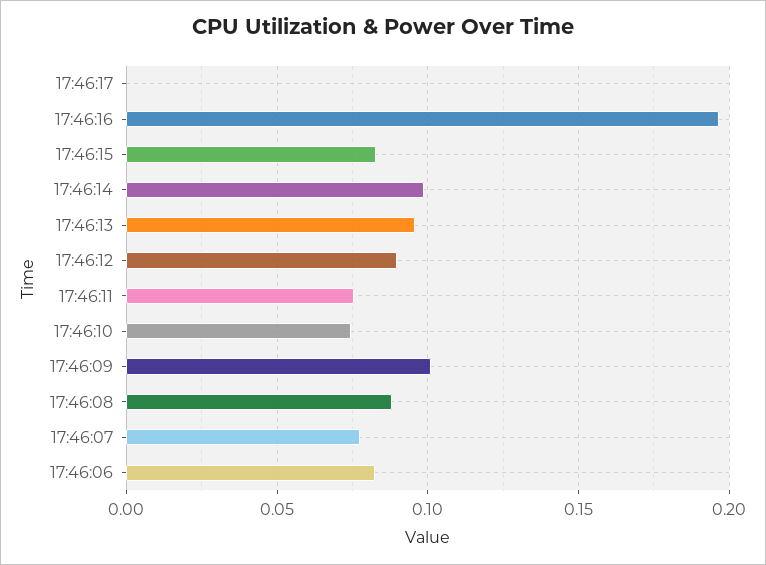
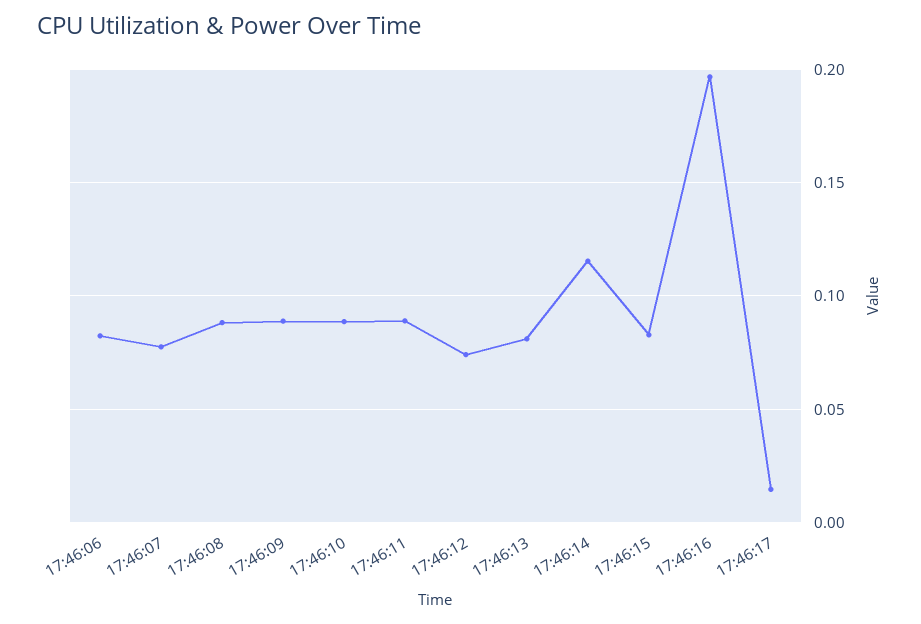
17:46:17: 0 -> 0.015
17:46:14: 0.1 -> 0.115
17:46:13: 0.095 -> 0.08
17:46:12: 0.09 -> 0.075
17:46:11: 0.075 -> 0.09
17:46:10: 0.075 -> 0.09
17:46:09: 0.1 -> 0.09

